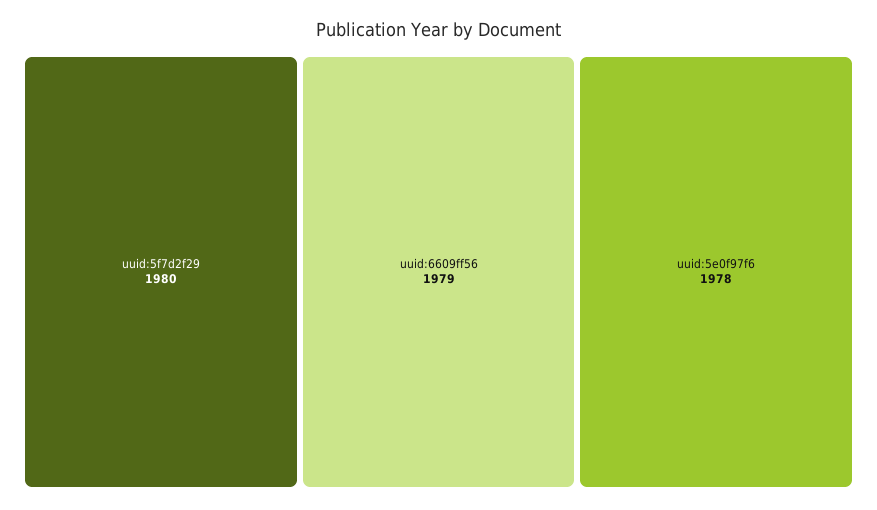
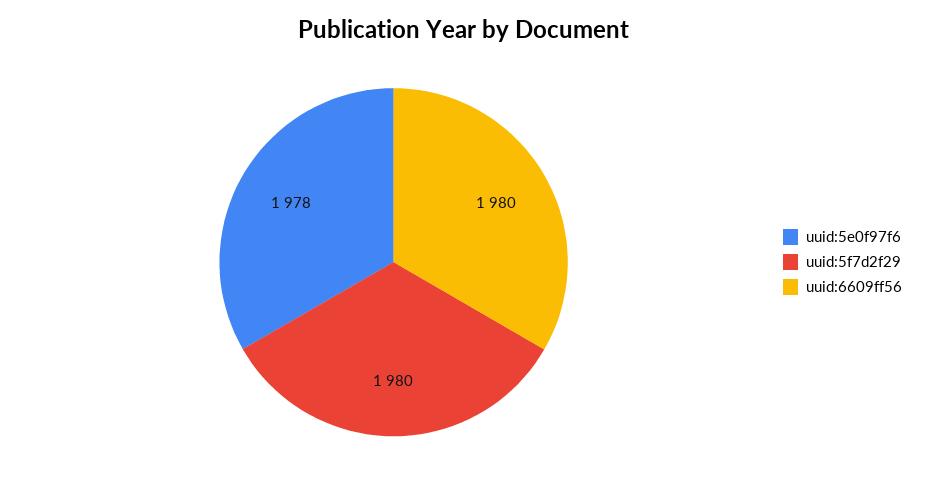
uuid:6609ff56: 1979 -> 1980

